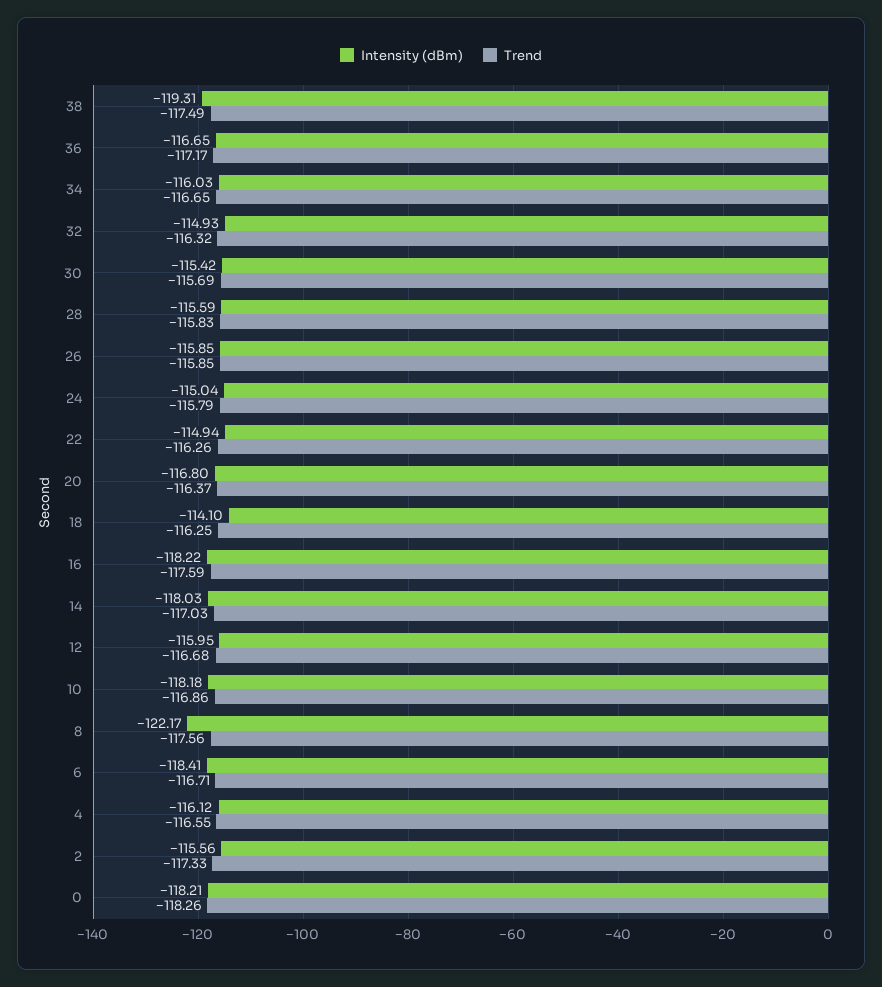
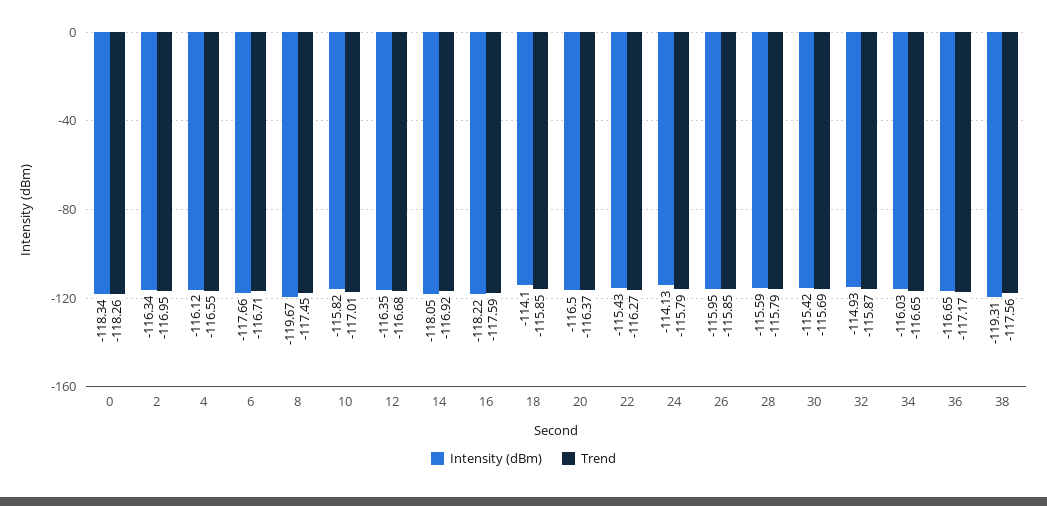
Trend, 38: -117.49 -> -117.56
Trend, 32: -116.32 -> -115.87
Trend, 28: -115.83 -> -115.79
Intensity (dBm), 26: -115.85 -> -115.95
Intensity (dBm), 24: -115.04 -> -114.13
Intensity (dBm), 22: -114.94 -> -115.43
Trend, 22: -116.26 -> -116.27
Intensity (dBm), 20: -116.8 -> -116.5
Trend, 18: -116.25 -> -115.85
Intensity (dBm), 14: -118.03 -> -118.05
Trend, 14: -117.03 -> -116.92
Intensity (dBm), 12: -115.95 -> -116.35
Intensity (dBm), 10: -118.18 -> -115.82
Trend, 10: -116.86 -> -117.01
Intensity (dBm), 8: -122.17 -> -119.67
Trend, 8: -117.56 -> -117.45
Intensity (dBm), 6: -118.41 -> -117.66
Intensity (dBm), 2: -115.56 -> -116.34
Trend, 2: -117.33 -> -116.95
Intensity (dBm), 0: -118.21 -> -118.34

